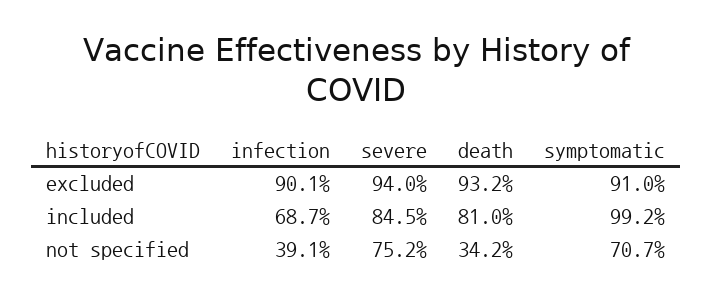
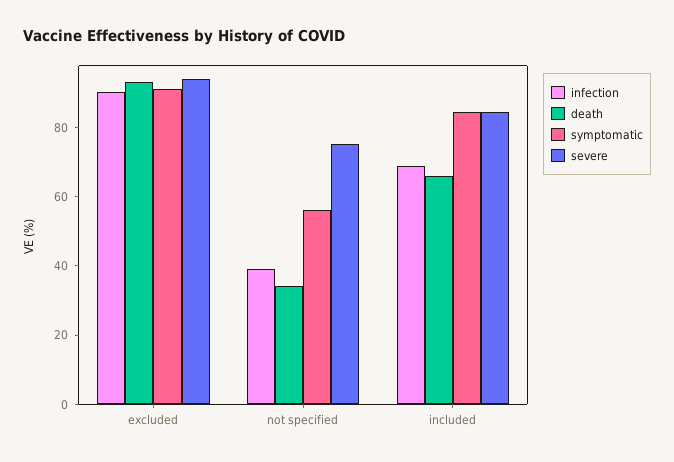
death, included: 81 -> 65
symptomatic, included: 99.2 -> 85
symptomatic, not specified: 70.7 -> 55

